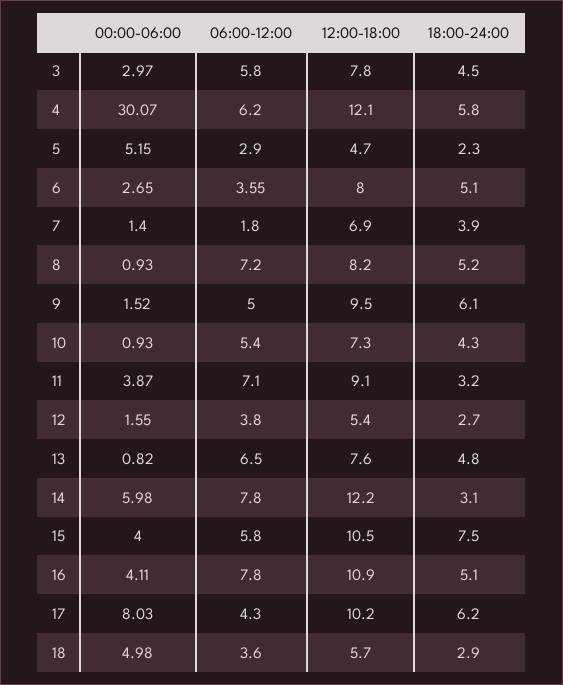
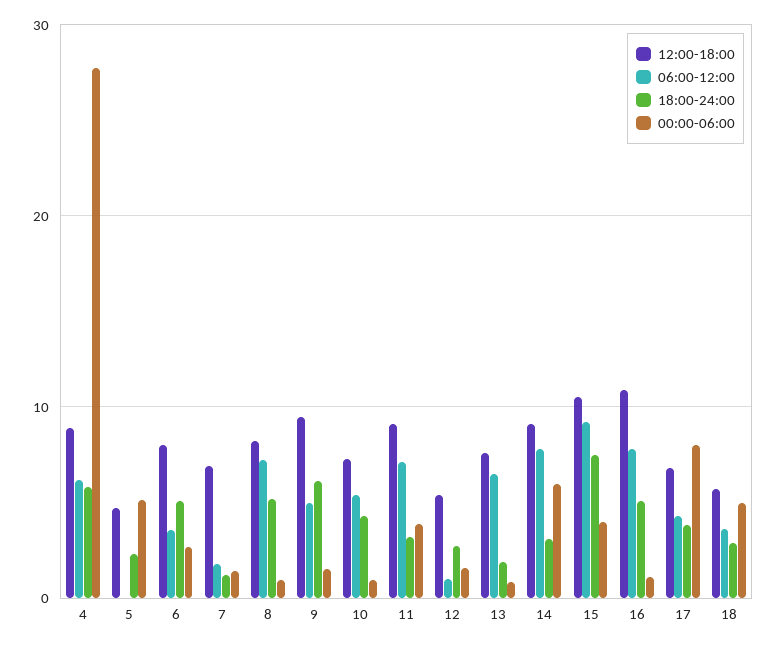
00:00-06:00, 3: 2.97 -> none
06:00-12:00, 3: 5.8 -> none
12:00-18:00, 3: 7.8 -> none
18:00-24:00, 3: 4.5 -> none
00:00-06:00, 4: 30.07 -> 28
12:00-18:00, 4: 12.1 -> 9
06:00-12:00, 5: 2.9 -> 0
18:00-24:00, 7: 3.9 -> 1
06:00-12:00, 12: 3.8 -> 1
18:00-24:00, 13: 4.8 -> 2
12:00-18:00, 14: 12.2 -> 9
06:00-12:00, 15: 5.8 -> 9
00:00-06:00, 16: 4.11 -> 1
12:00-18:00, 17: 10.2 -> 7
18:00-24:00, 17: 6.2 -> 4

